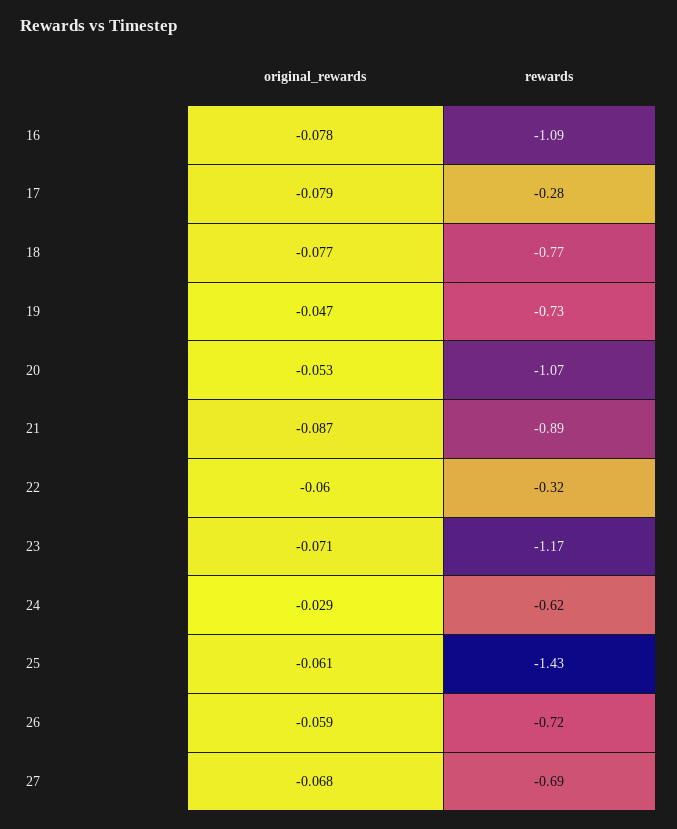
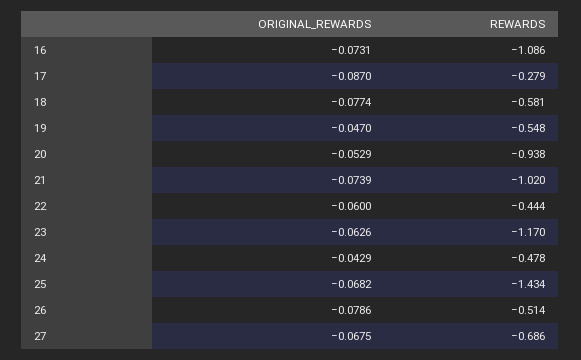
original_rewards, 16: -0.078 -> -0.0731
original_rewards, 17: -0.079 -> -0.087
rewards, 18: -0.77 -> -0.581
rewards, 19: -0.73 -> -0.548
rewards, 20: -1.07 -> -0.938
original_rewards, 21: -0.087 -> -0.0739
rewards, 21: -0.89 -> -1.02
rewards, 22: -0.32 -> -0.444
original_rewards, 23: -0.071 -> -0.0626
original_rewards, 24: -0.029 -> -0.0429
rewards, 24: -0.62 -> -0.478
original_rewards, 25: -0.061 -> -0.0682
original_rewards, 26: -0.059 -> -0.0786
rewards, 26: -0.72 -> -0.514

